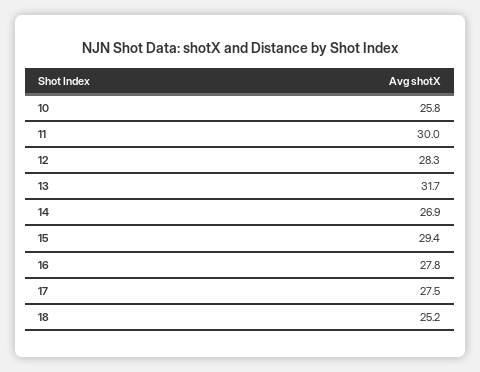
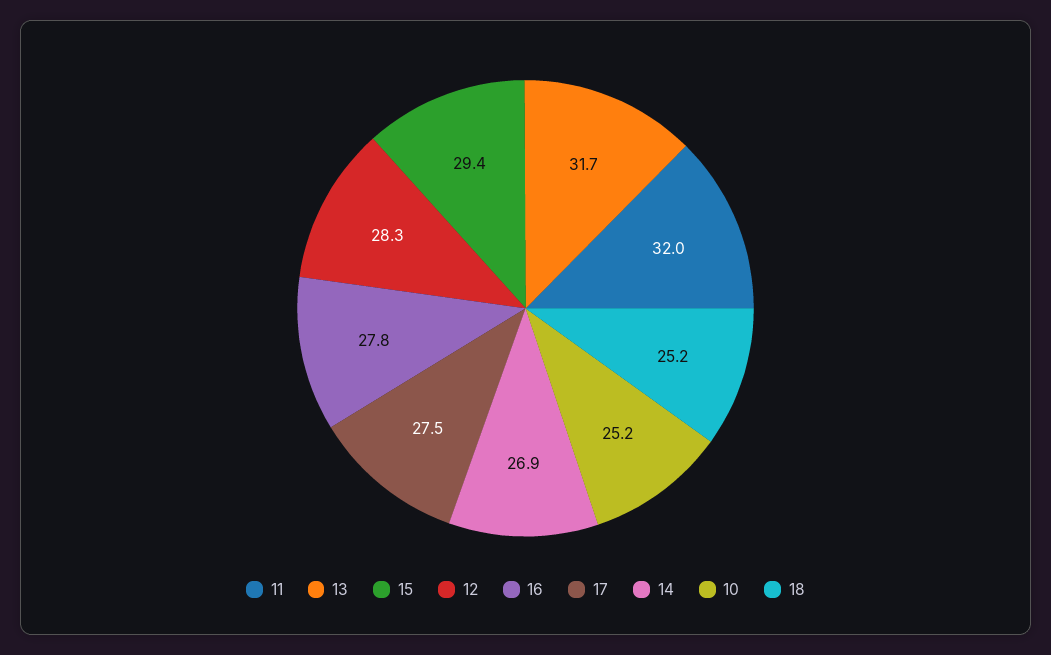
10: 25.8 -> 25.2
11: 30 -> 32

